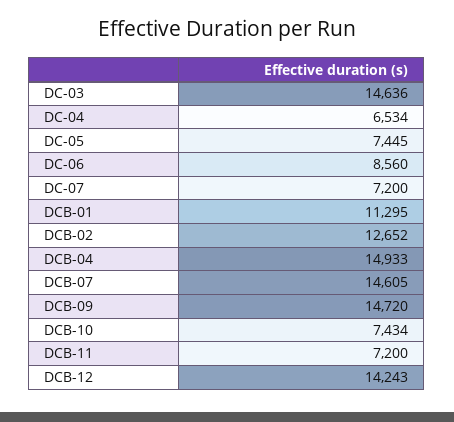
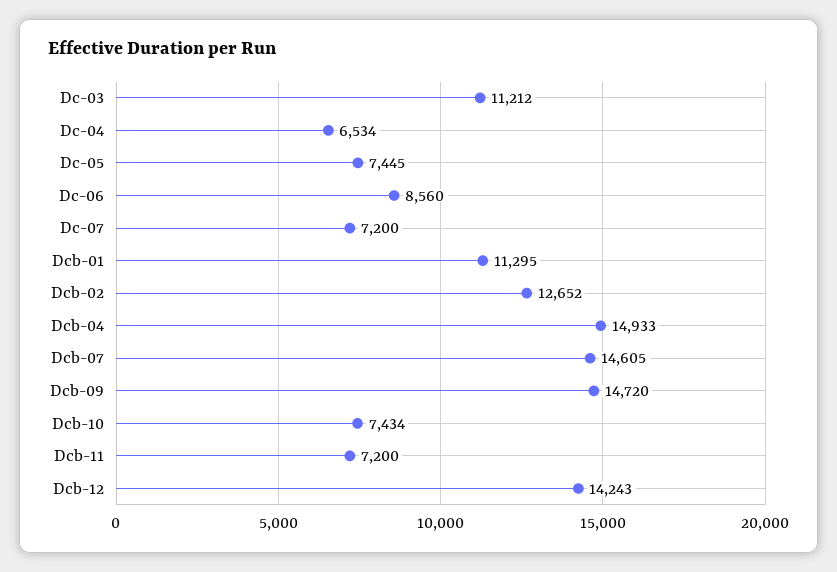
DC-03: 14636 -> 11212

